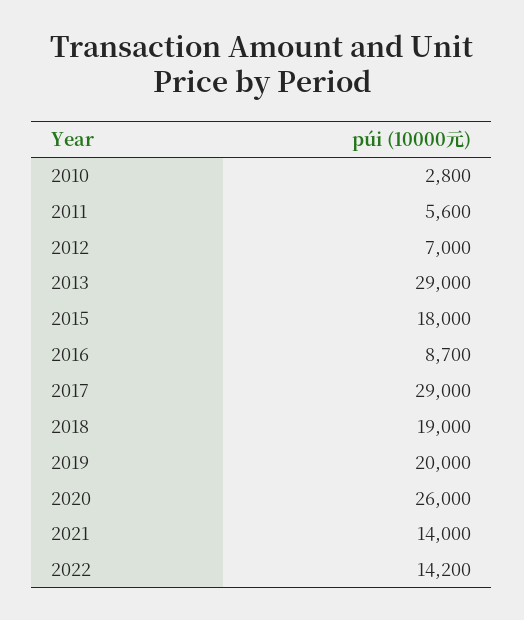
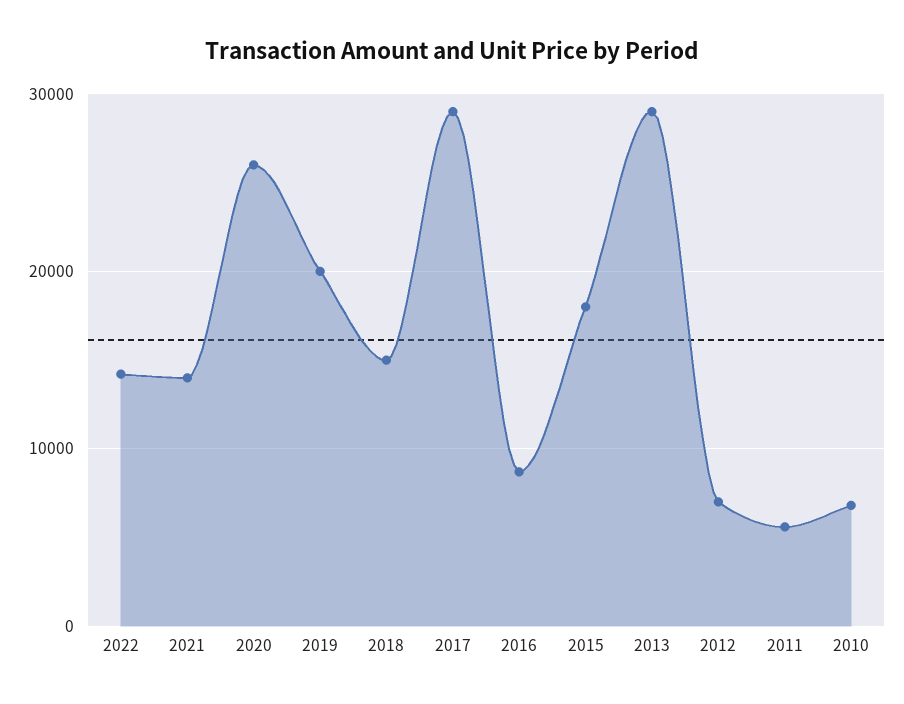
2010: 2800 -> 7000
2018: 19000 -> 15000

